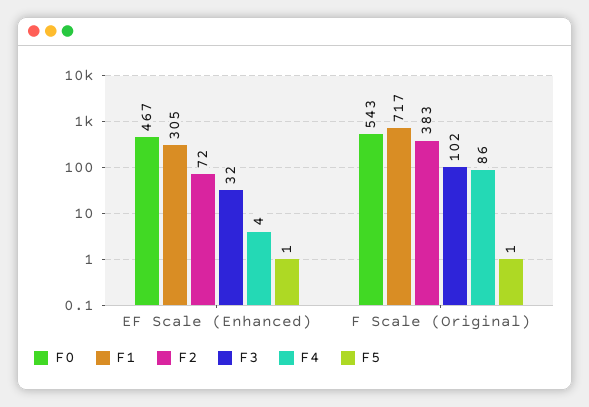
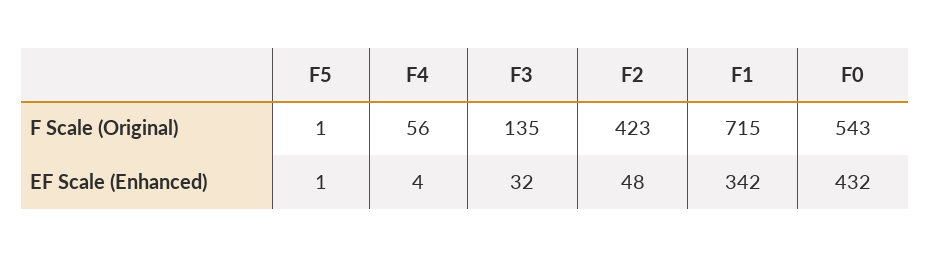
F0, EF Scale (Enhanced): 467 -> 432
F1, EF Scale (Enhanced): 305 -> 342
F2, EF Scale (Enhanced): 72 -> 48
F1, F Scale (Original): 717 -> 715
F2, F Scale (Original): 383 -> 423
F3, F Scale (Original): 102 -> 135
F4, F Scale (Original): 86 -> 56

